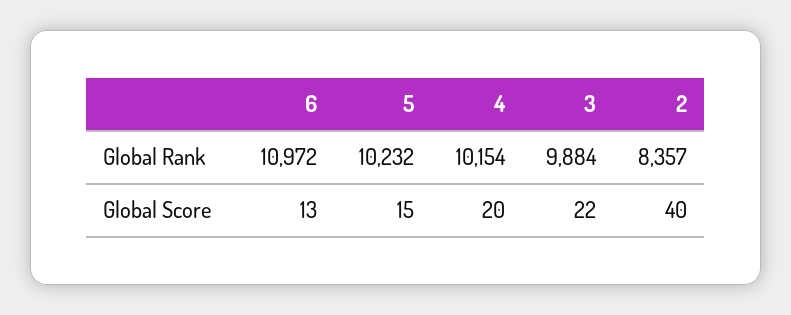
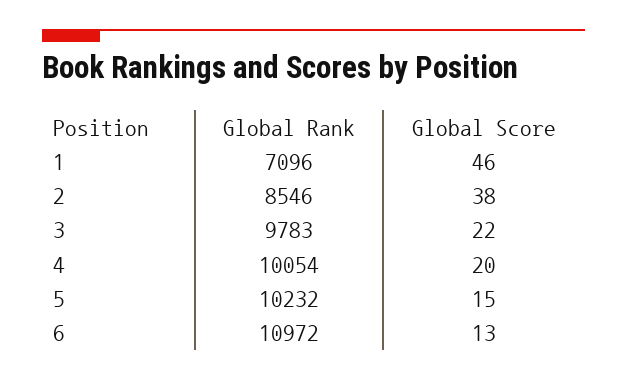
4, Global Rank: 10154 -> 10054
3, Global Rank: 9884 -> 9783
2, Global Rank: 8357 -> 8546
2, Global Score: 40 -> 38
1, Global Rank: none -> 7096
1, Global Score: none -> 46

